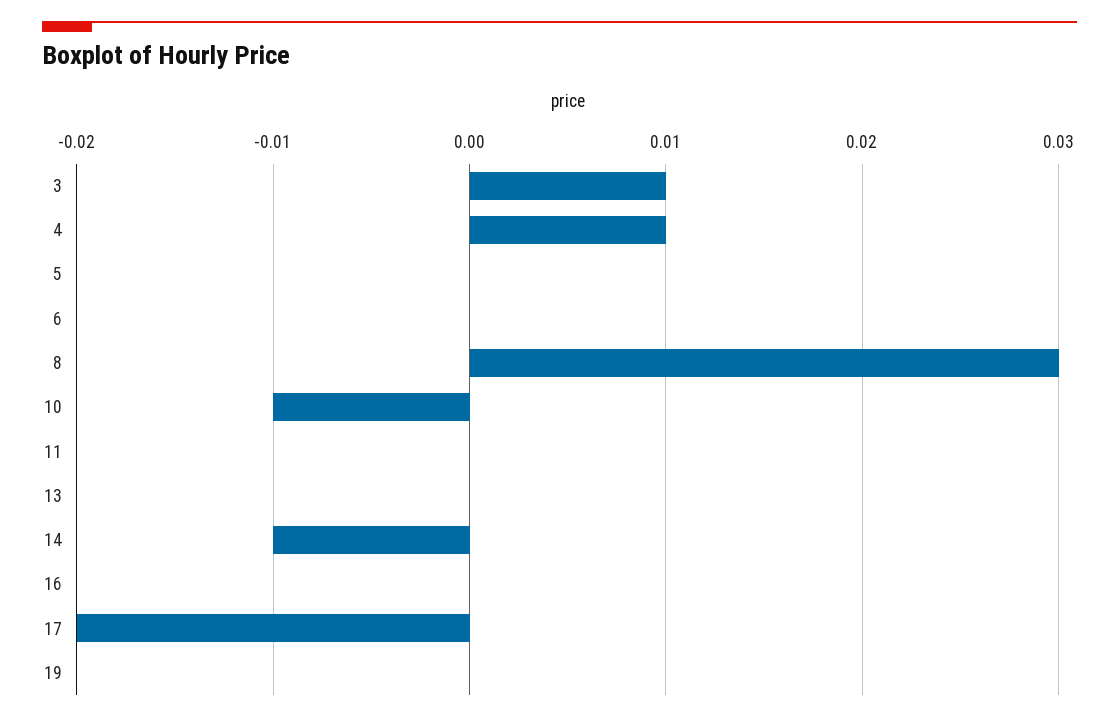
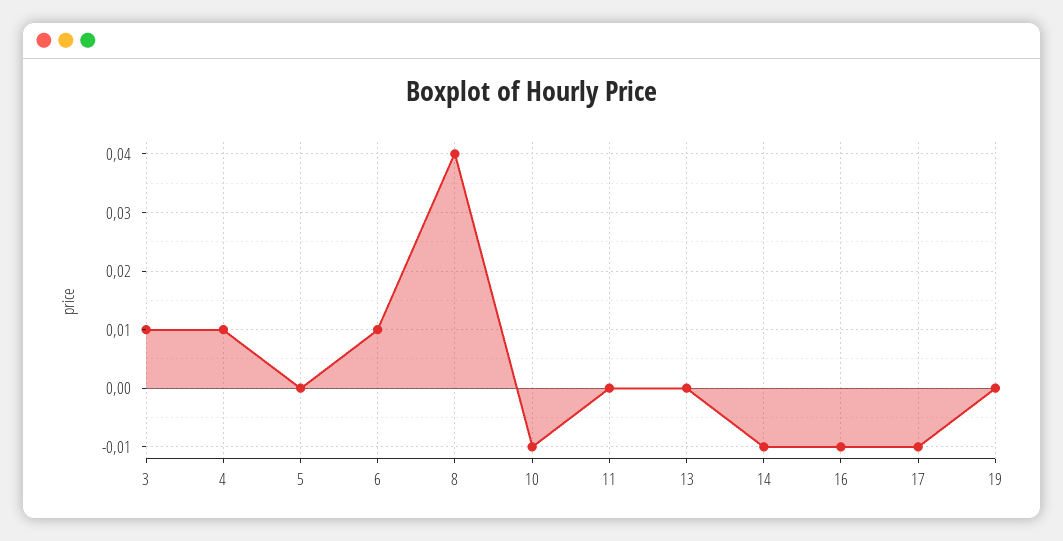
6: 0 -> 0.01
8: 0.03 -> 0.04
16: 0 -> -0.01
17: -0.02 -> -0.01

